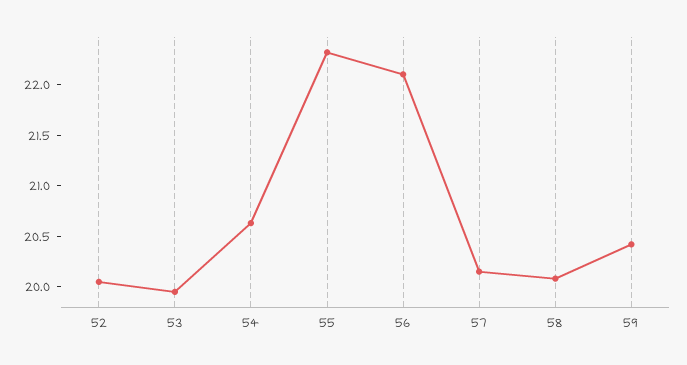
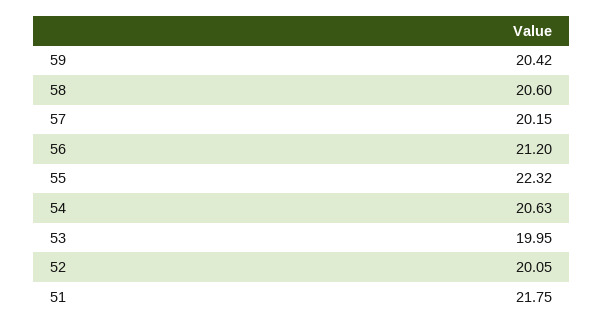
56: 22.1 -> 21.2
58: 20.1 -> 20.6
51: none -> 21.75

